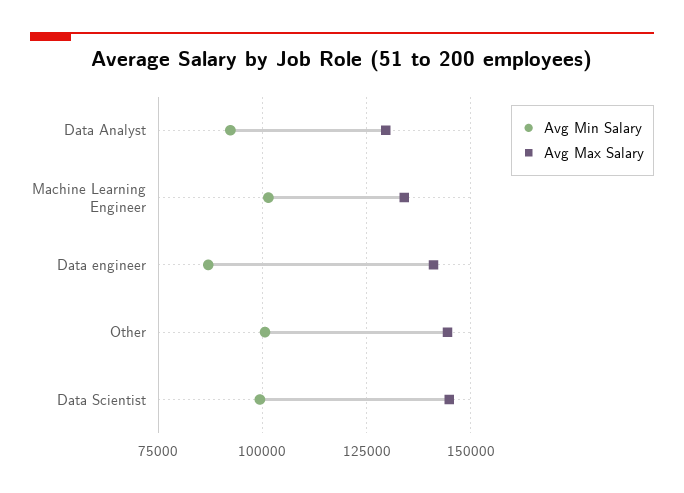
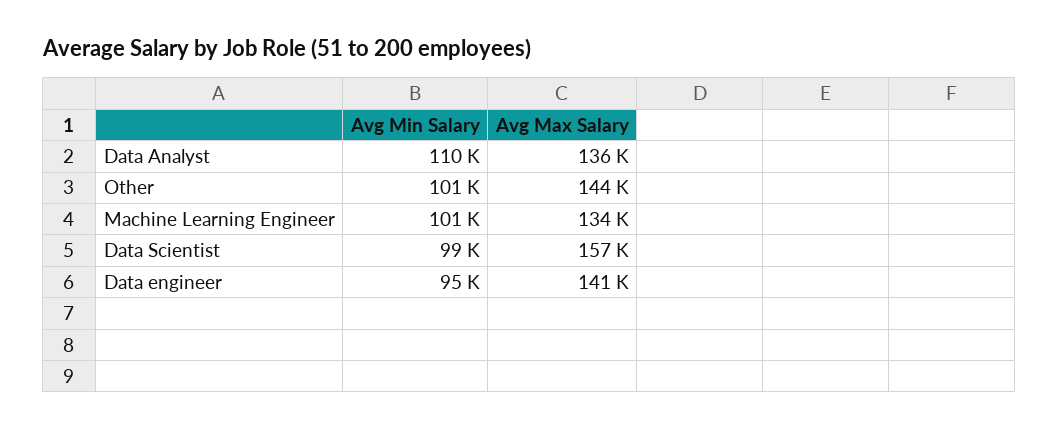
Avg Min Salary, Data Analyst: 92500 -> 110000
Avg Max Salary, Data Analyst: 130000 -> 136000
Avg Min Salary, Data engineer: 87500 -> 95000
Avg Max Salary, Data Scientist: 145000 -> 157000

